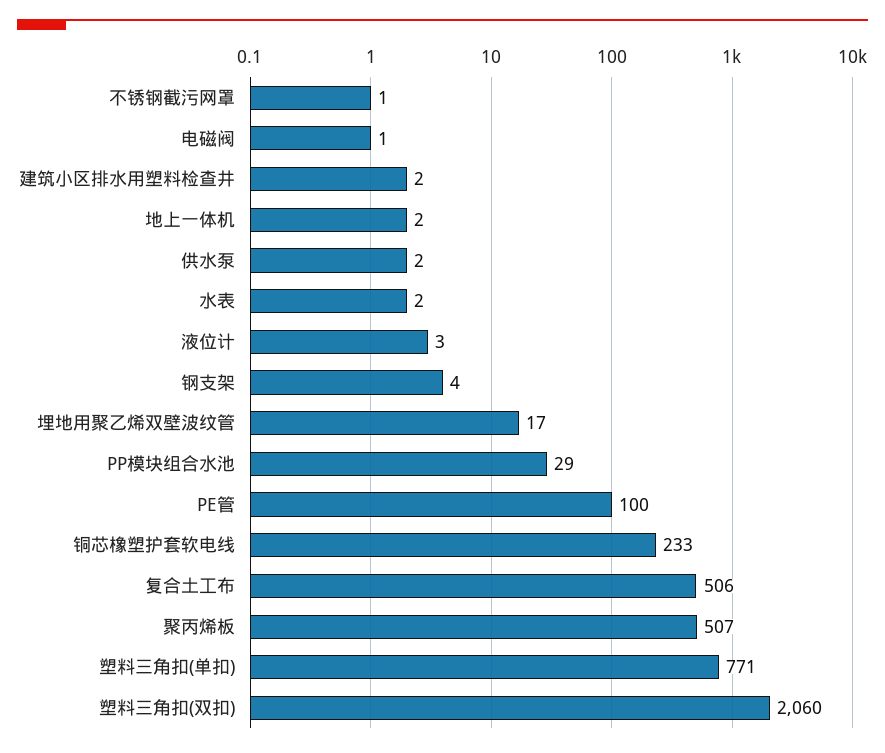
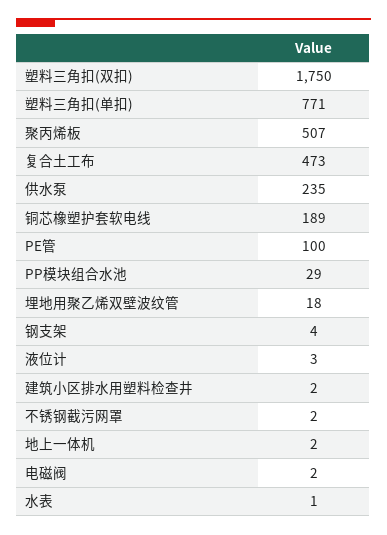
不锈钢截污网罩: 1 -> 2
电磁阀: 1 -> 2
供水泵: 2 -> 235
水表: 2 -> 1
埋地用聚乙烯双壁波纹管: 17 -> 18
铜芯橡塑护套软电线: 233 -> 189
复合土工布: 506 -> 473
塑料三角扣(双扣): 2060 -> 1750

